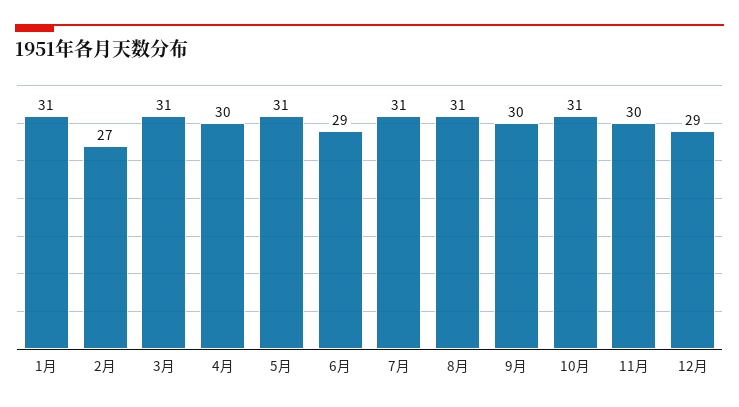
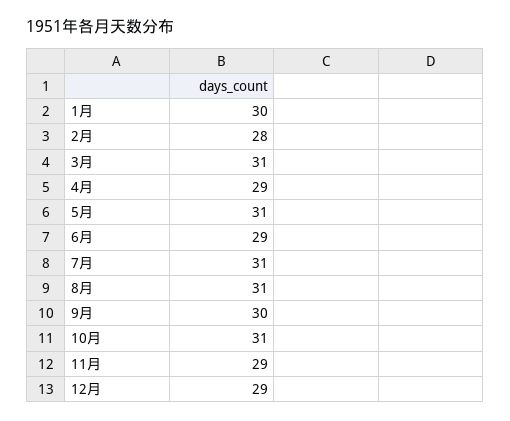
1月: 31 -> 30
2月: 27 -> 28
4月: 30 -> 29
11月: 30 -> 29

